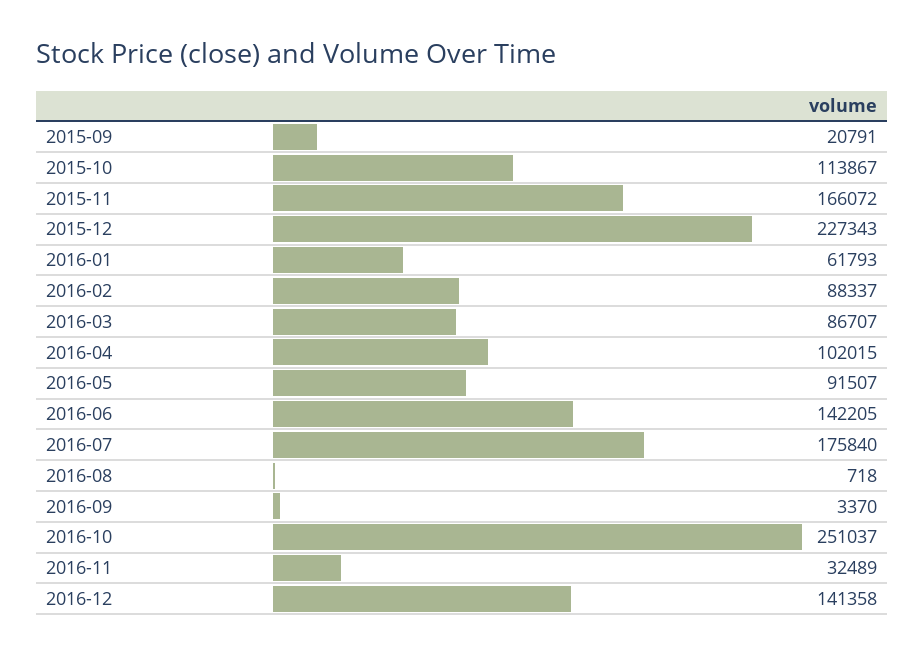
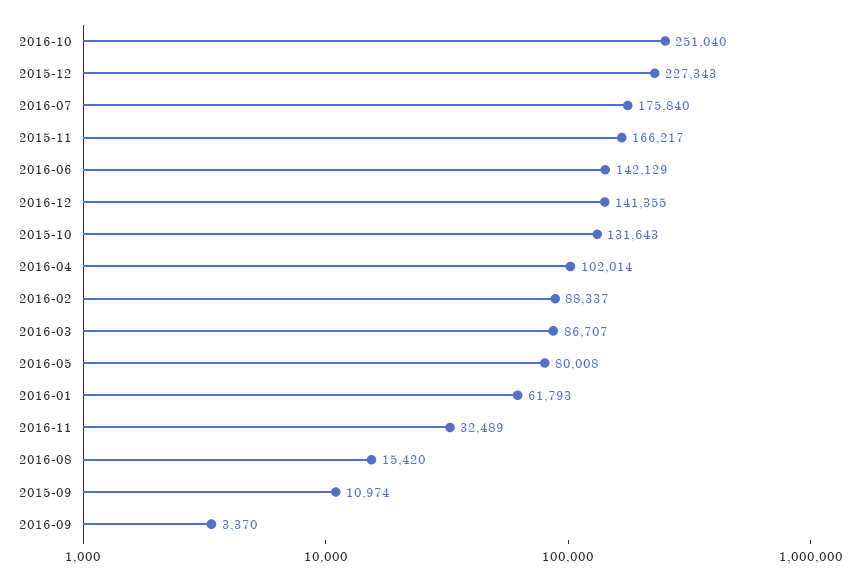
2015-09: 20791 -> 10974
2015-10: 113867 -> 131643
2015-11: 166072 -> 166217
2016-04: 102015 -> 102014
2016-05: 91507 -> 80008
2016-06: 142205 -> 142129
2016-08: 718 -> 15420
2016-10: 251037 -> 251040
2016-12: 141358 -> 141355

